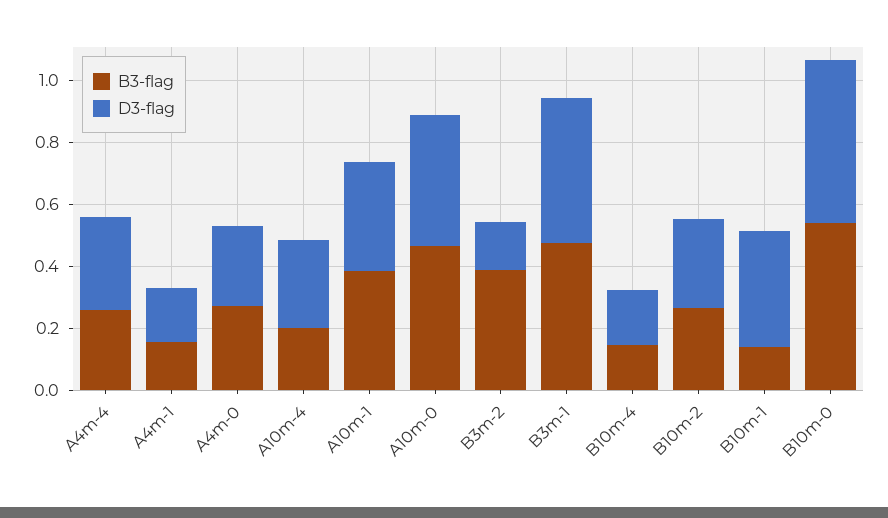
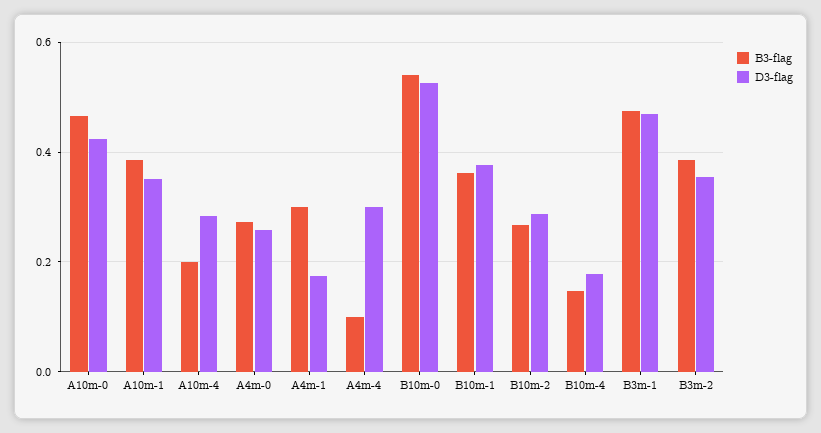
B3-flag, A4m-4: 0.25 -> 0.1
B3-flag, A4m-1: 0.15 -> 0.3
D3-flag, B3m-2: 0.15 -> 0.36
B3-flag, B10m-1: 0.15 -> 0.36

